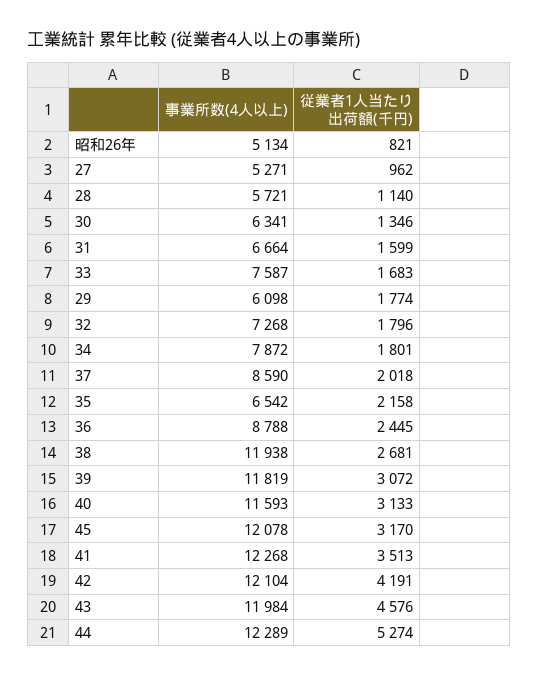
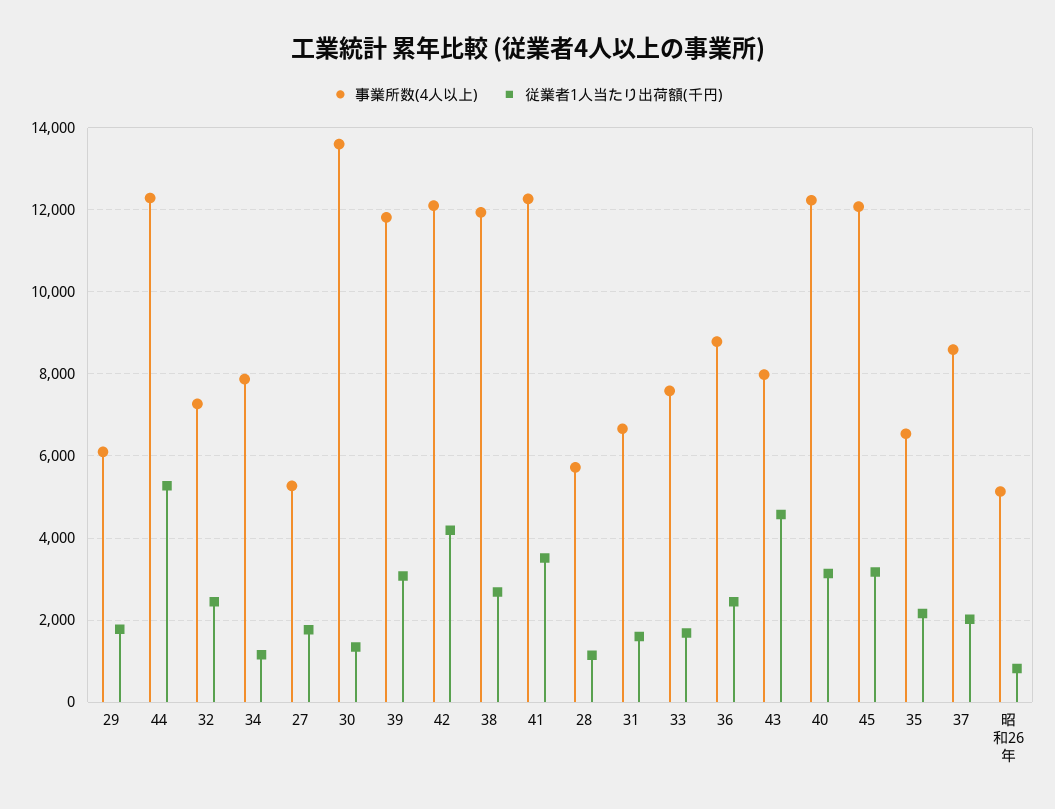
従業者1人当たり出荷額(千円), 27: 962 -> 1800
事業所数(4人以上), 30: 6341 -> 13600
従業者1人当たり出荷額(千円), 32: 1796 -> 2400
従業者1人当たり出荷額(千円), 34: 1801 -> 1200
事業所数(4人以上), 40: 11593 -> 12200
事業所数(4人以上), 43: 11984 -> 8000

